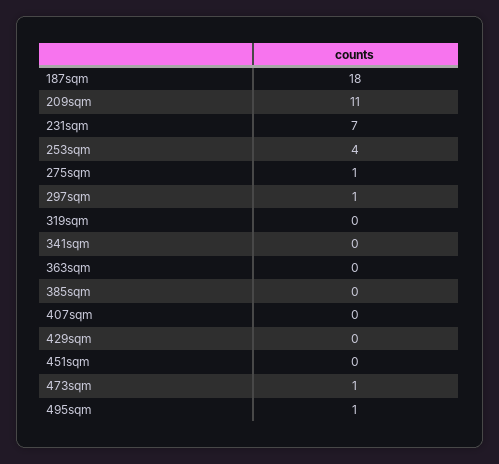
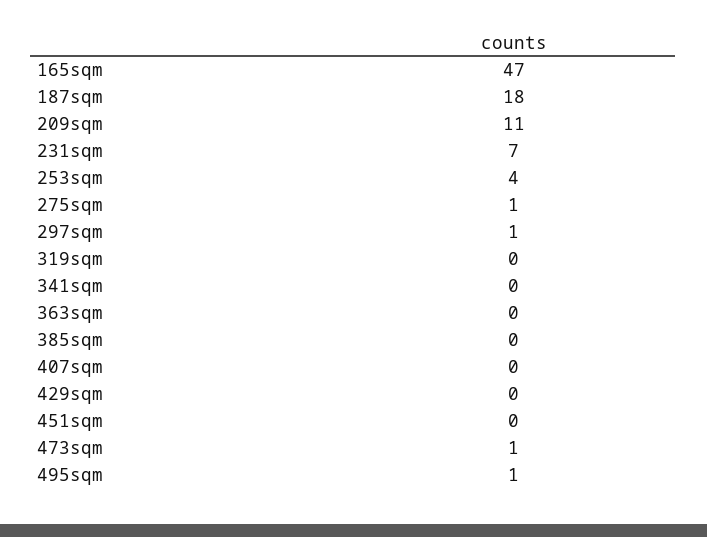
165sqm: none -> 47

